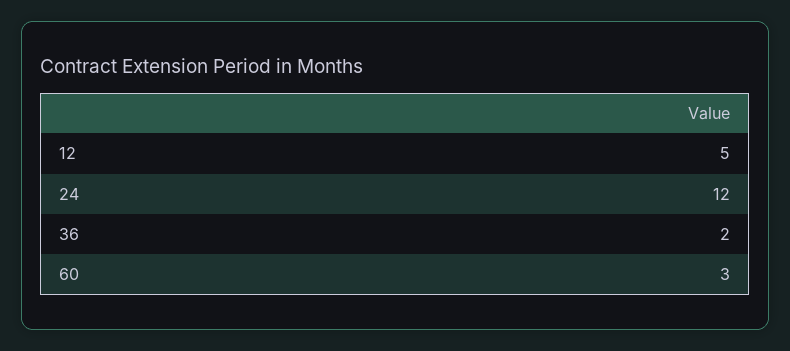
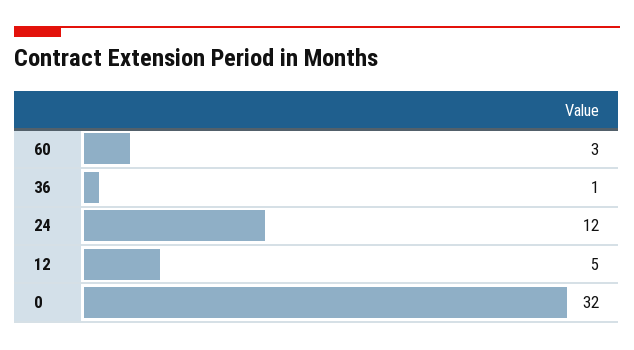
36: 2 -> 1
0: none -> 32

